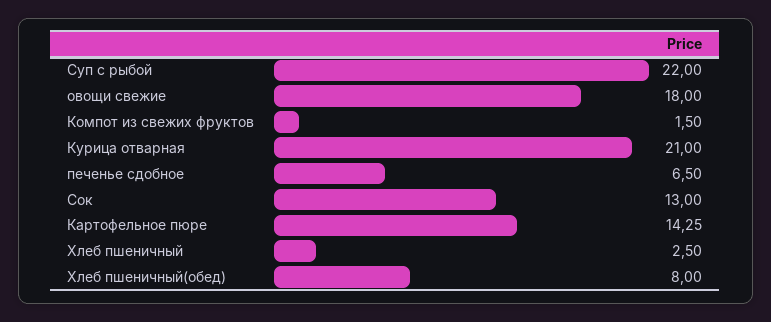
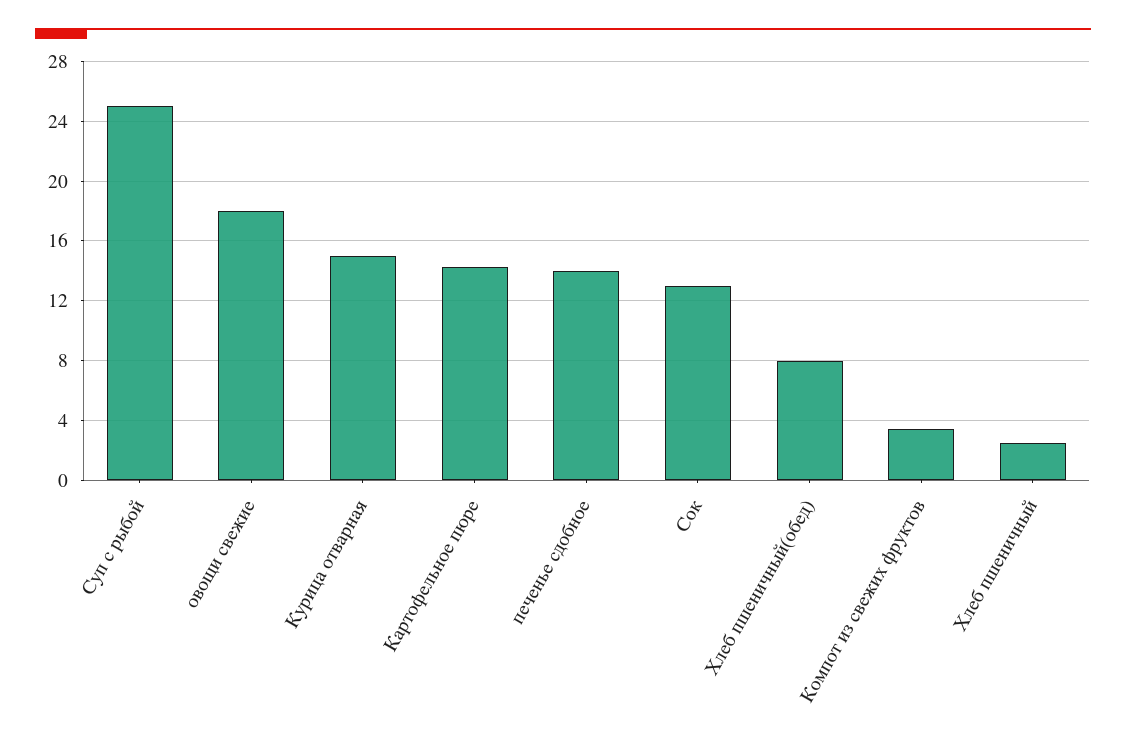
Суп с рыбой: 22 -> 25
Компот из свежих фруктов: 1.5 -> 3.5
Курица отварная: 21 -> 15
печенье сдобное: 6.5 -> 14

